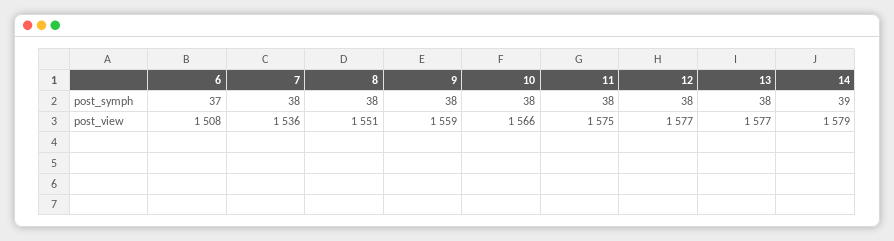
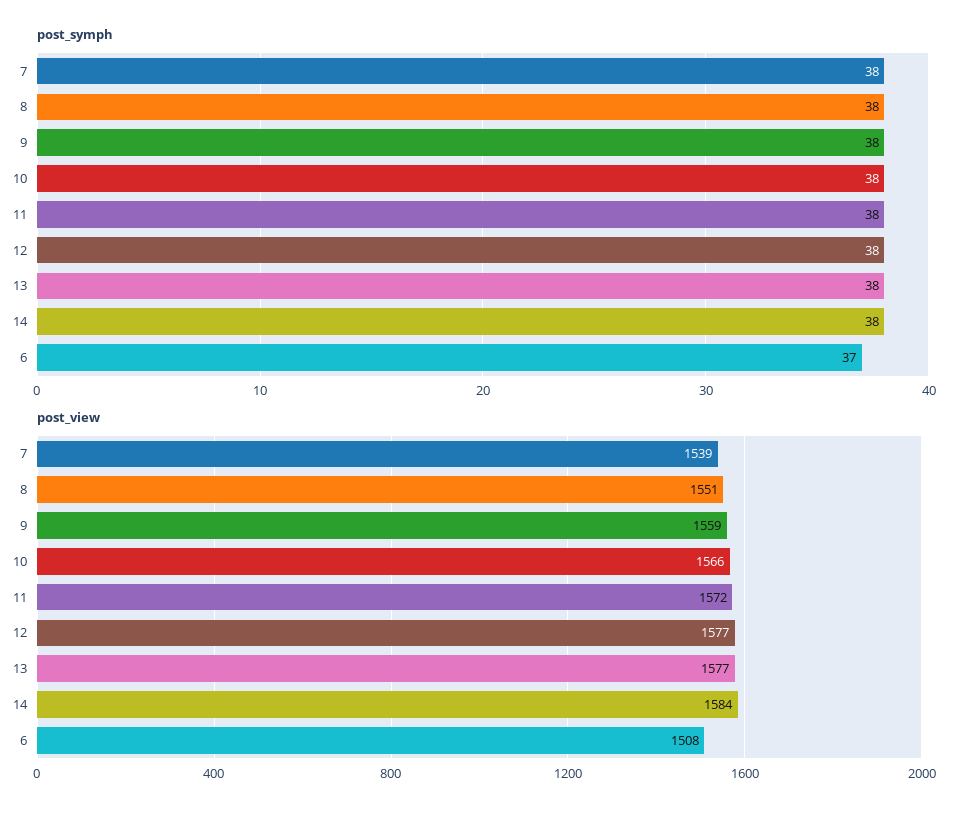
post_symph, 14: 39 -> 38
post_view, 7: 1536 -> 1539
post_view, 11: 1575 -> 1572
post_view, 14: 1579 -> 1584

